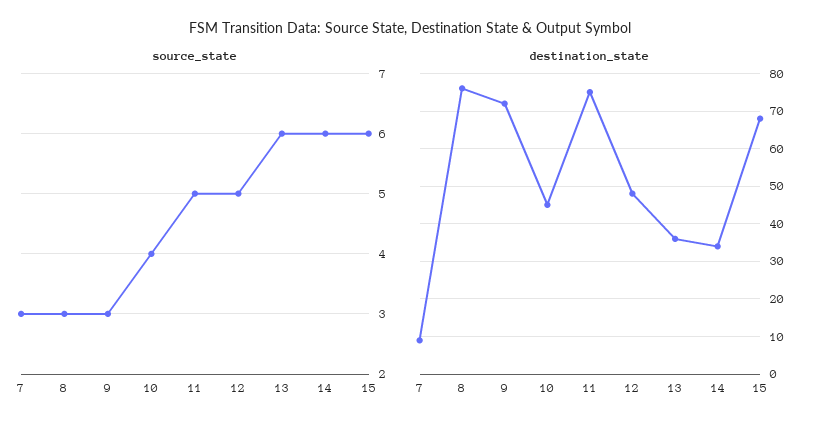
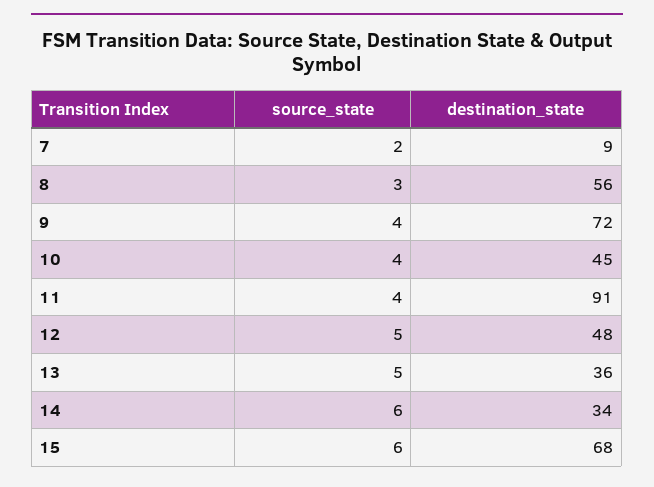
source_state, 7: 3 -> 2
source_state, 9: 3 -> 4
source_state, 11: 5 -> 4
source_state, 13: 6 -> 5
destination_state, 8: 75 -> 56
destination_state, 11: 75 -> 91

